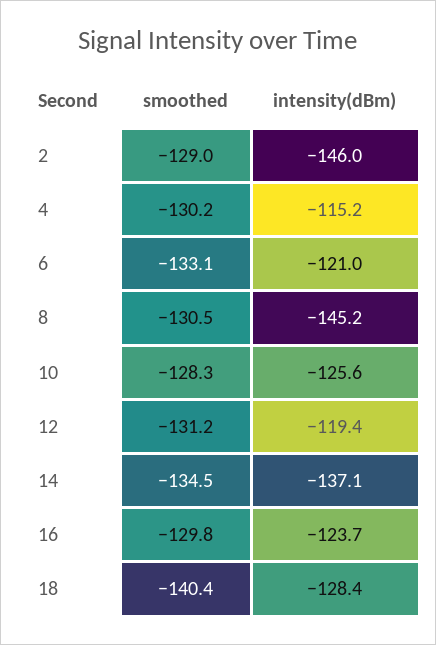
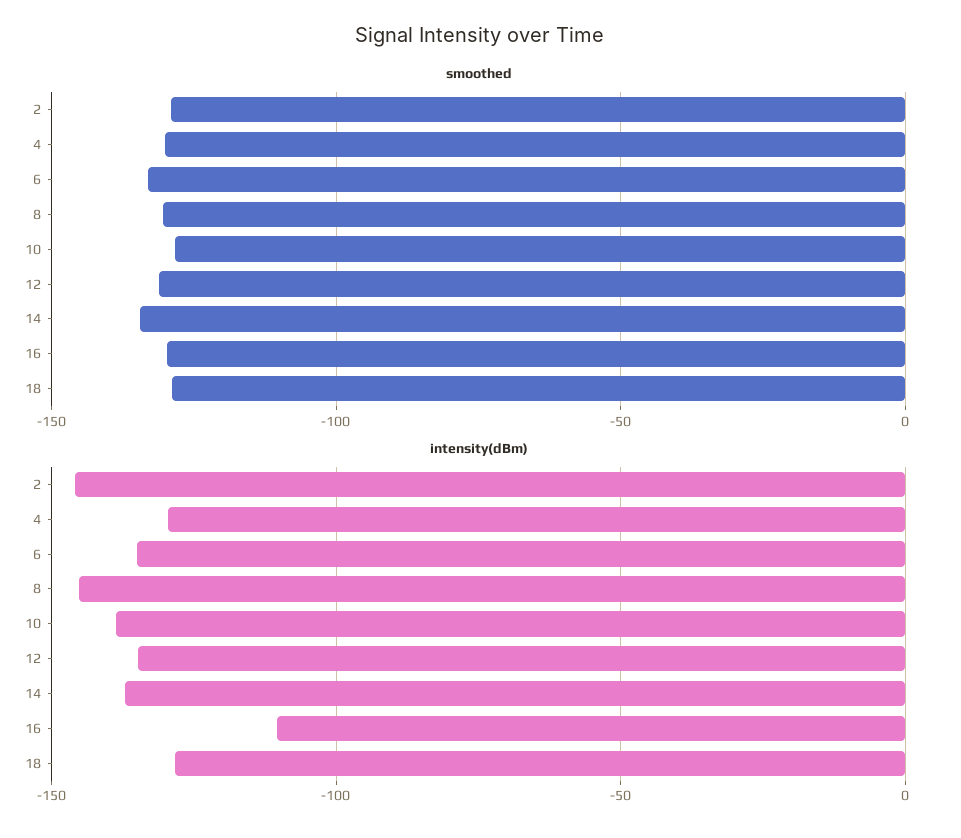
intensity(dBm), 4: -115.2 -> -130
intensity(dBm), 6: -121 -> -135
intensity(dBm), 10: -125.6 -> -140
intensity(dBm), 12: -119.4 -> -135
intensity(dBm), 16: -123.7 -> -110
smoothed, 18: -140.4 -> -130

